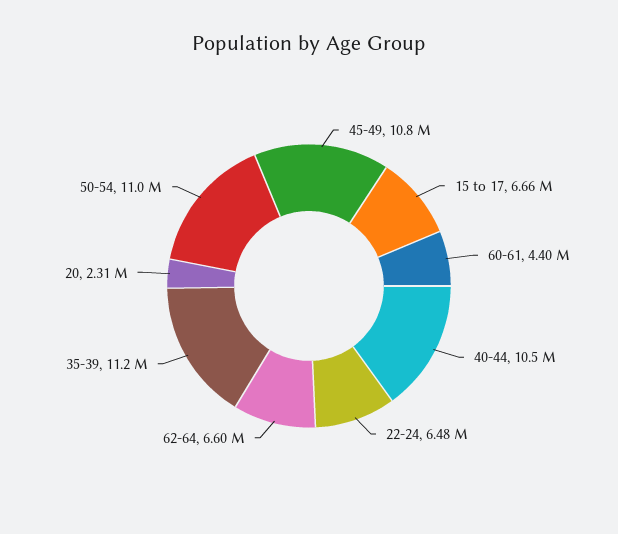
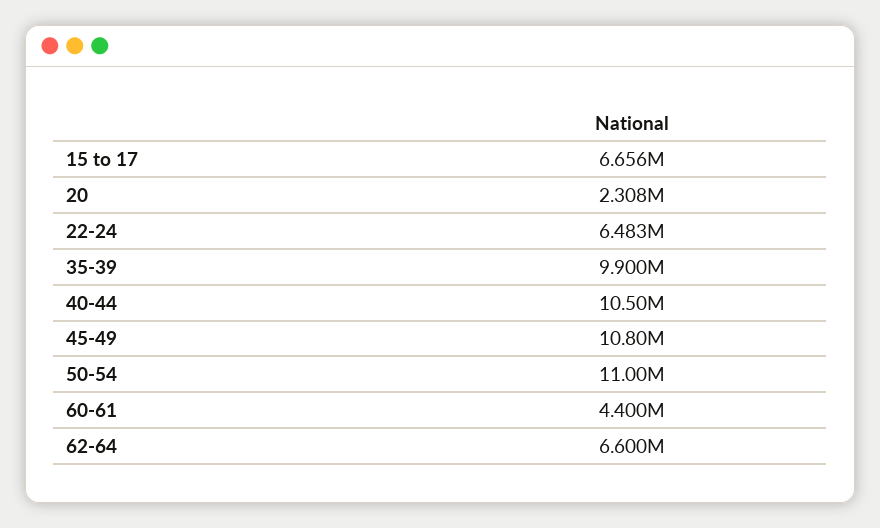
35-39: 11200000 -> 9900000

